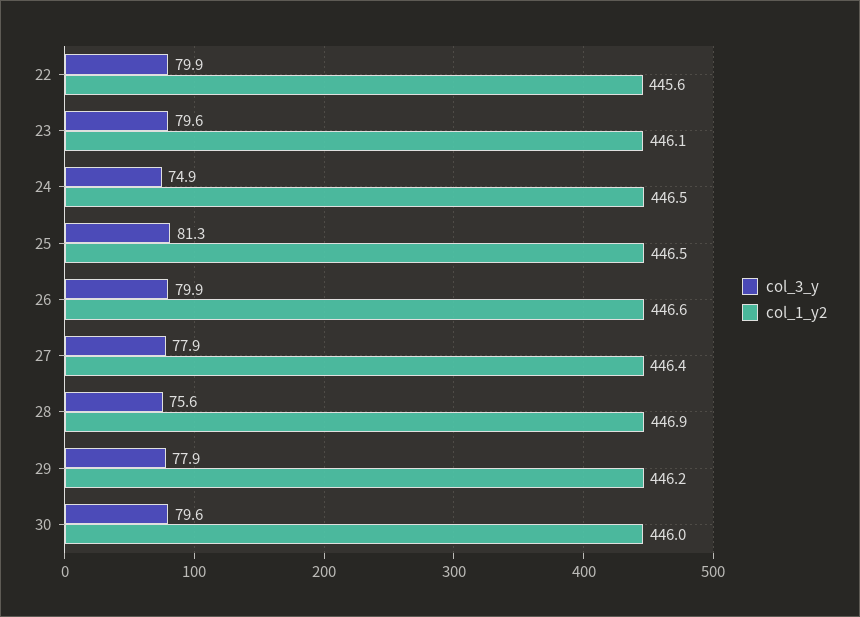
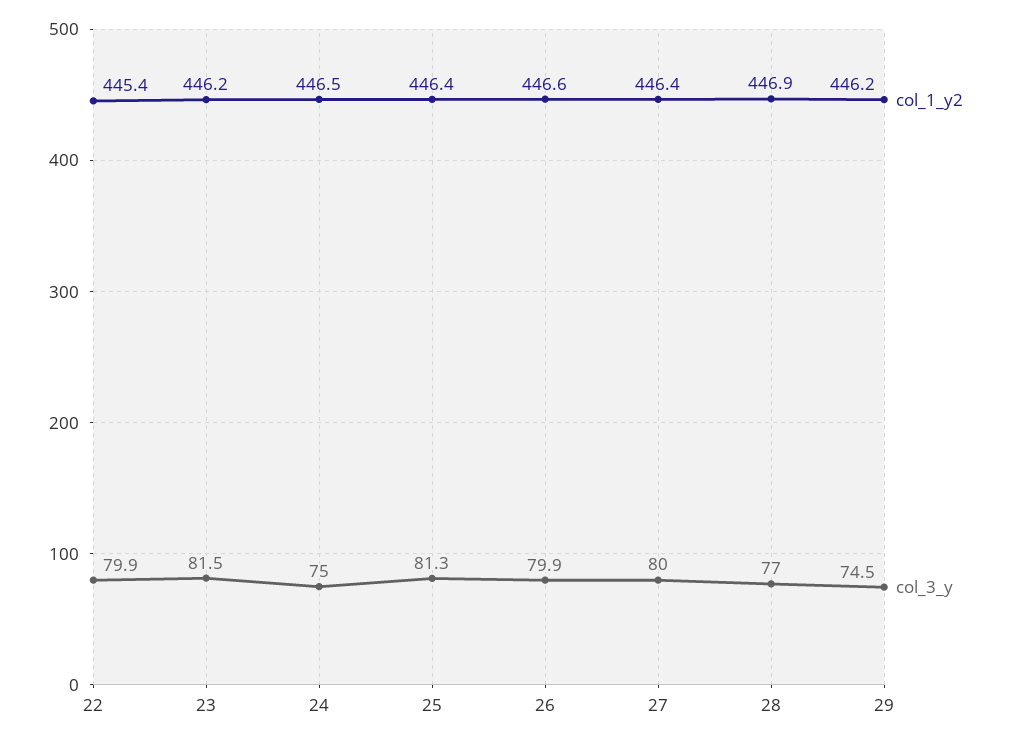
col_1_y2, 22: 445.6 -> 445.4
col_3_y, 23: 79.6 -> 81.5
col_1_y2, 23: 446.1 -> 446.2
col_3_y, 24: 74.9 -> 75
col_1_y2, 25: 446.5 -> 446.4
col_3_y, 27: 77.9 -> 80
col_3_y, 28: 75.6 -> 77
col_3_y, 29: 77.9 -> 74.5
col_3_y, 30: 79.6 -> none
col_1_y2, 30: 446 -> none

